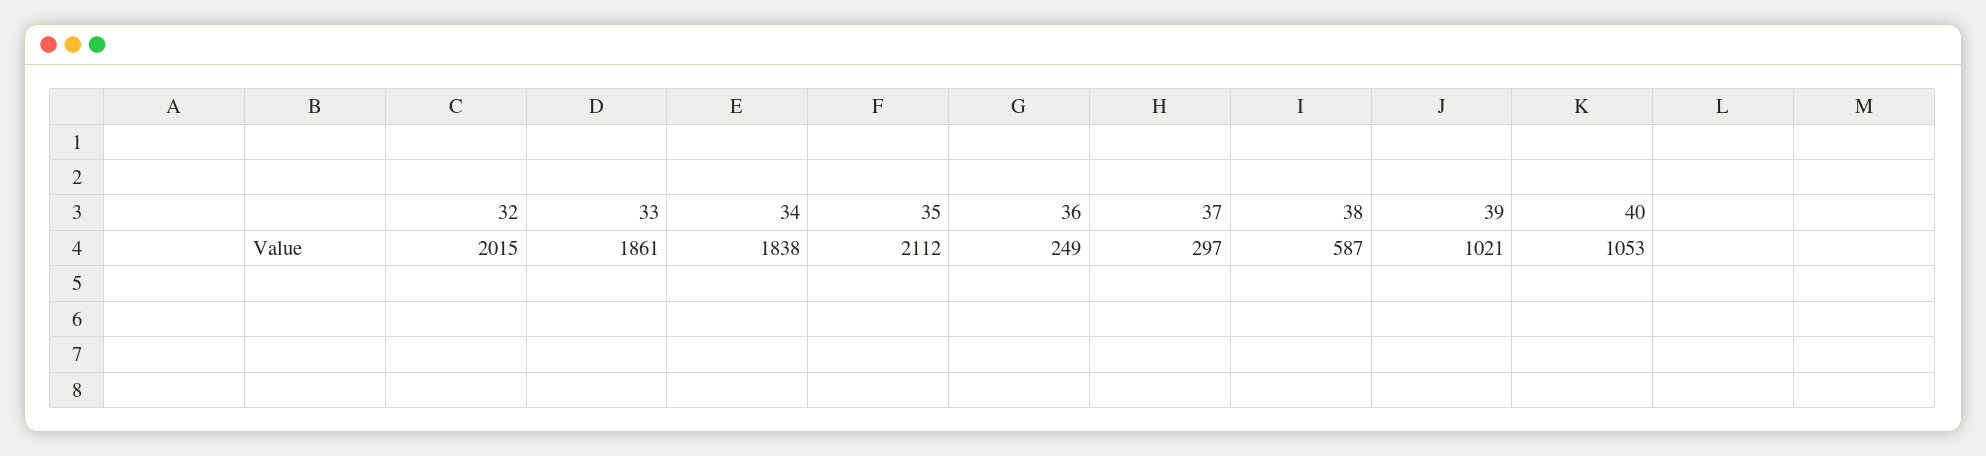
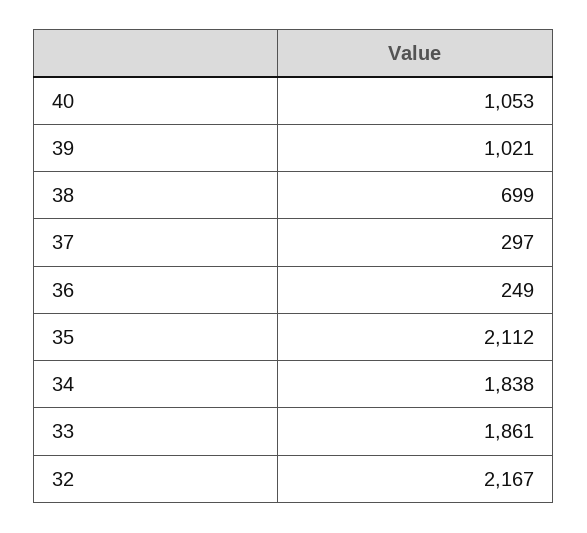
32: 2015 -> 2167
38: 587 -> 699

